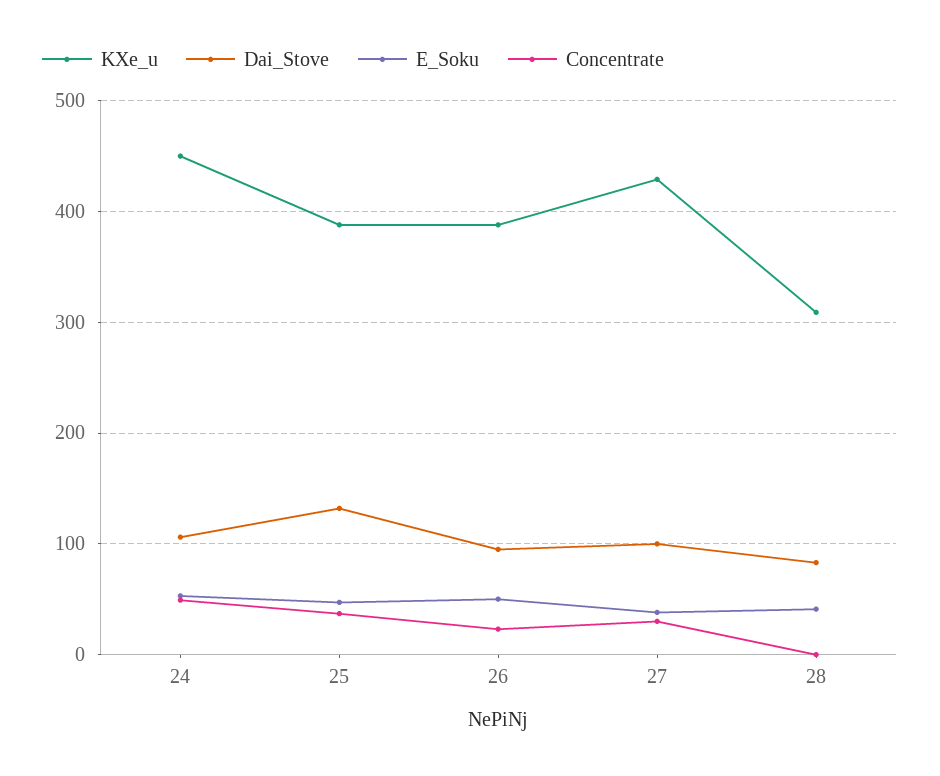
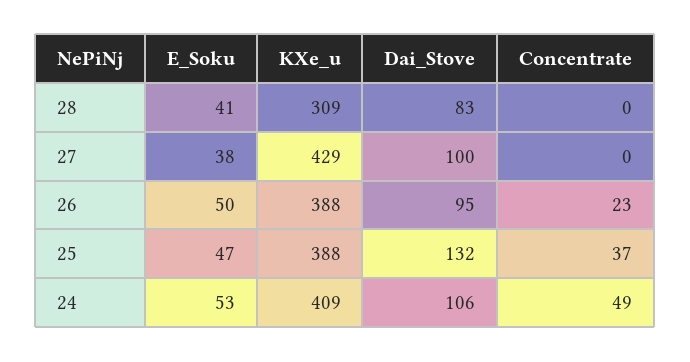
KXe_u, 24: 450 -> 409
Concentrate, 27: 30 -> 0

